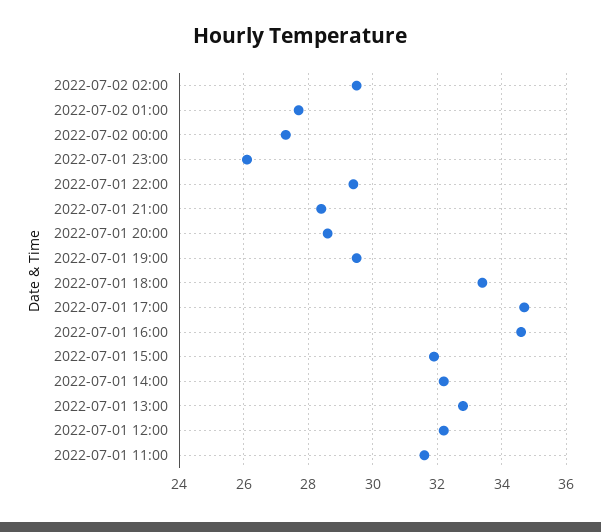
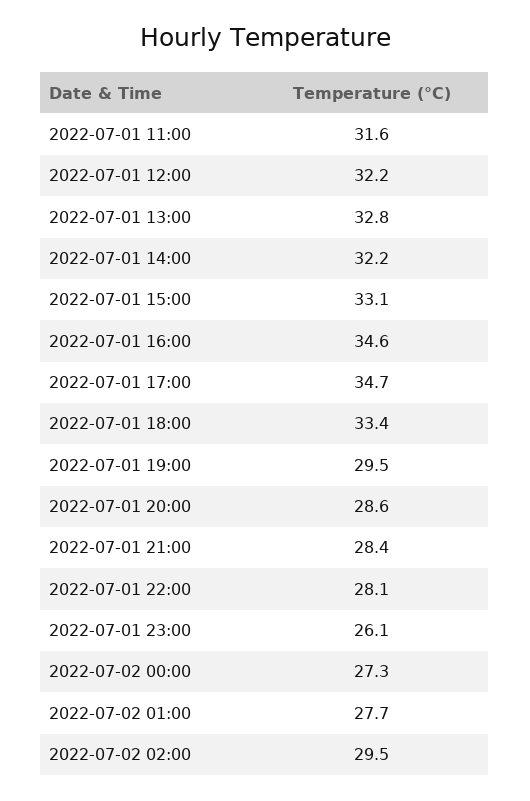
2022-07-01 22:00: 29.5 -> 28.1
2022-07-01 15:00: 32 -> 33.1

